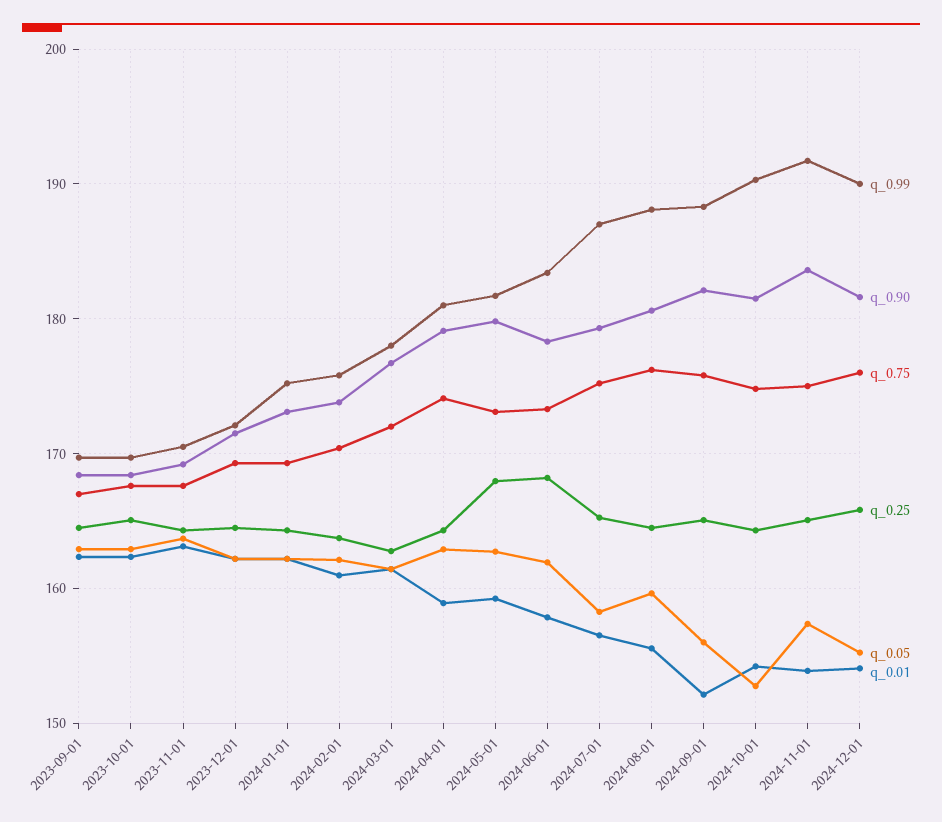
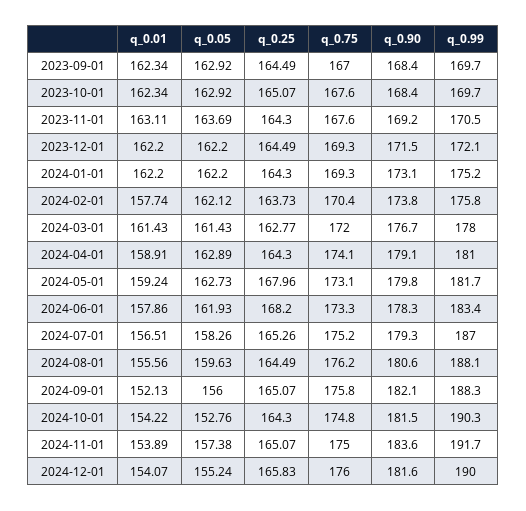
q_0.01, 2024-02-01: 161 -> 157.74

